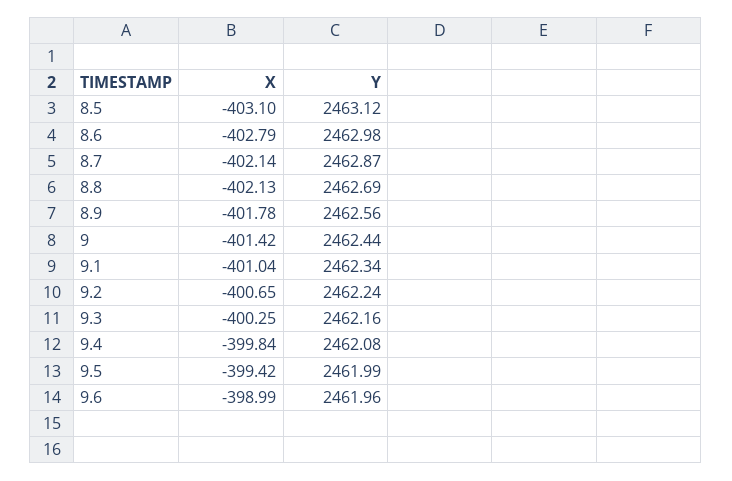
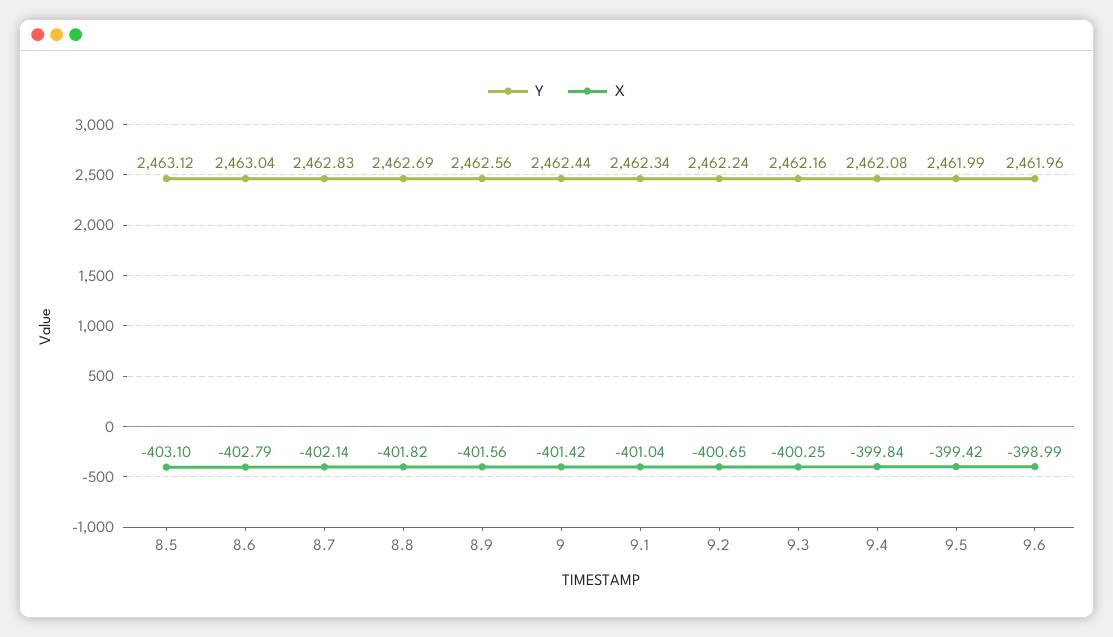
Y, 8.6: 2462.98 -> 2463.04
Y, 8.7: 2462.87 -> 2462.83
X, 8.8: -402.13 -> -401.82
X, 8.9: -401.78 -> -401.56

